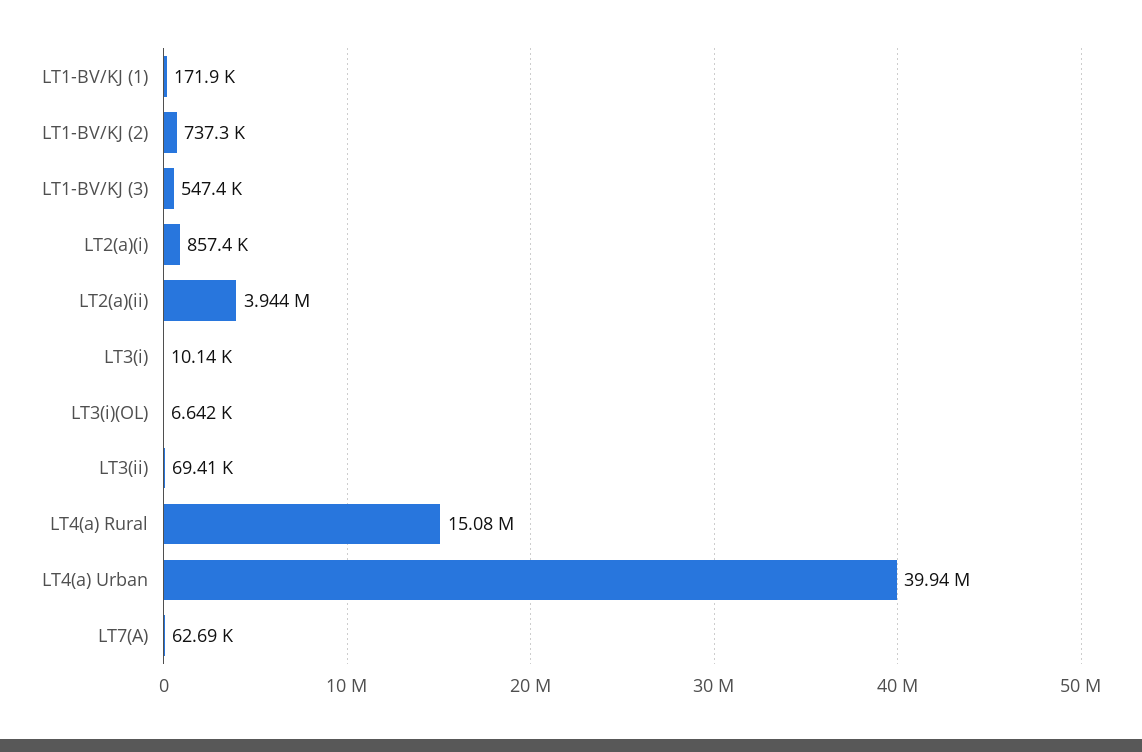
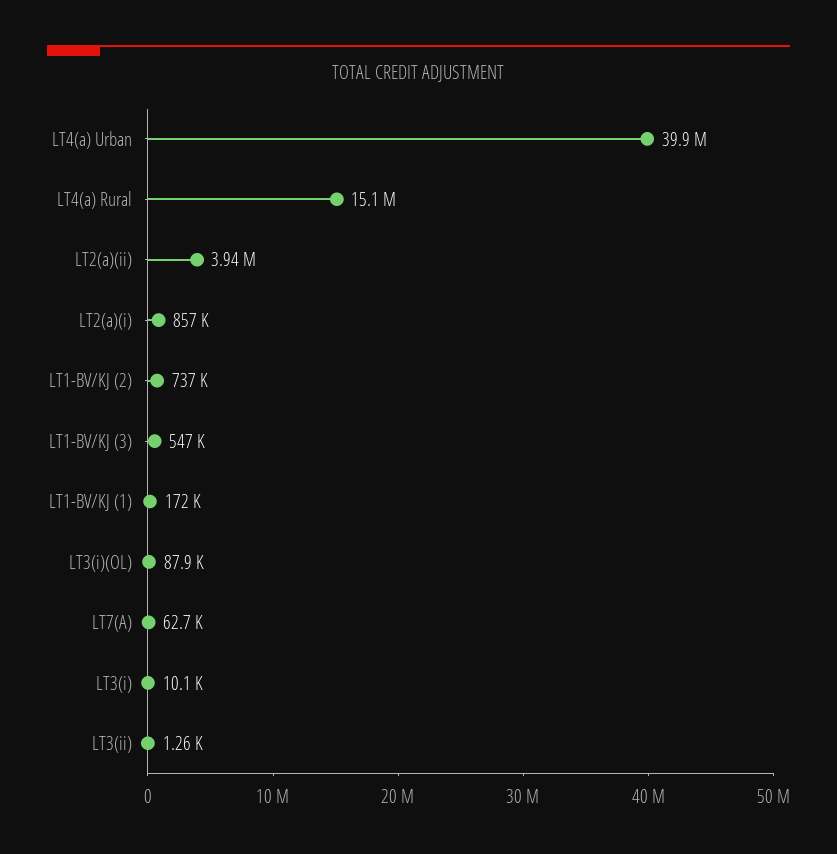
LT3(i)(OL): 6642 -> 87900
LT3(ii): 69410 -> 1260

